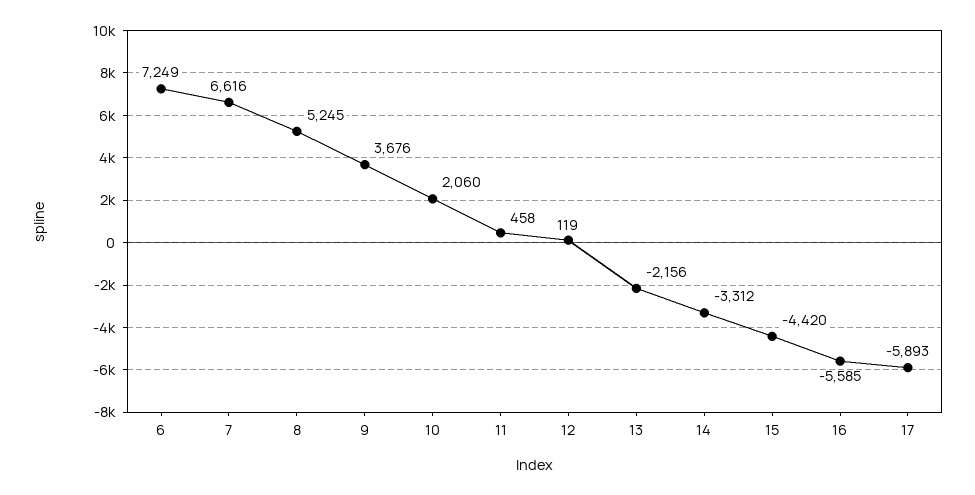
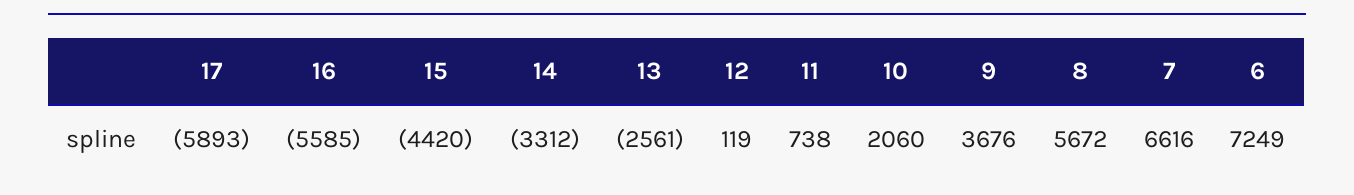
8: 5245 -> 5672
11: 458 -> 738
13: -2156 -> -2561

